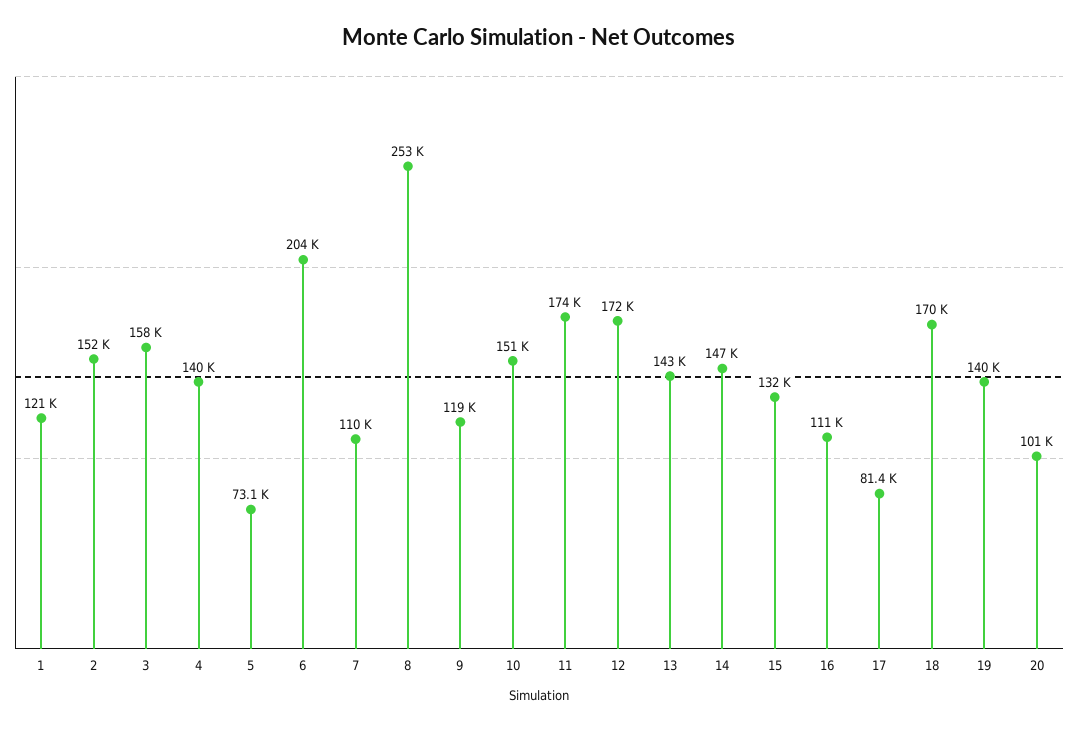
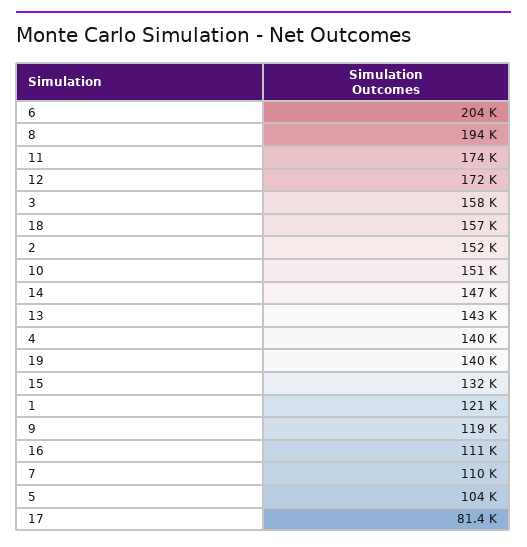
5: 73100 -> 104000
8: 253000 -> 194000
18: 170000 -> 157000
20: 101000 -> none

